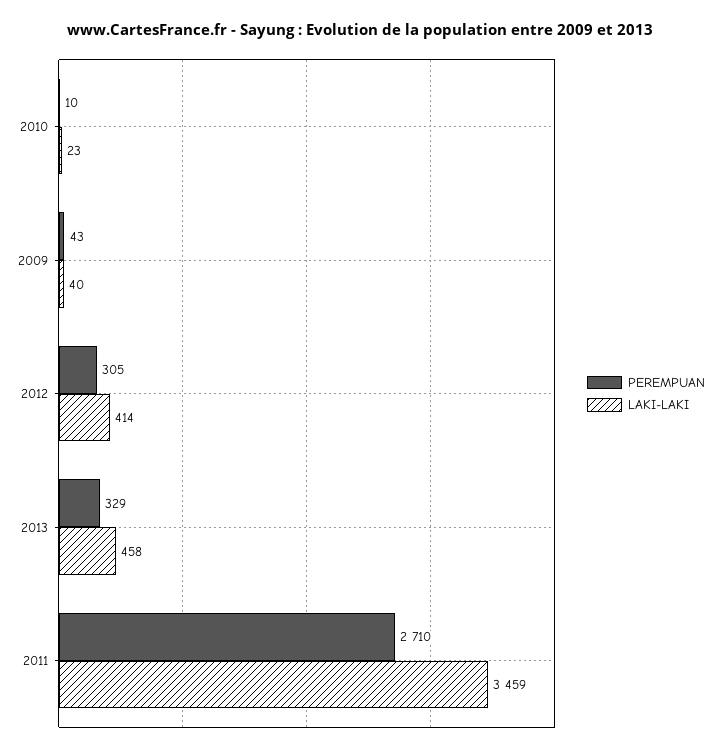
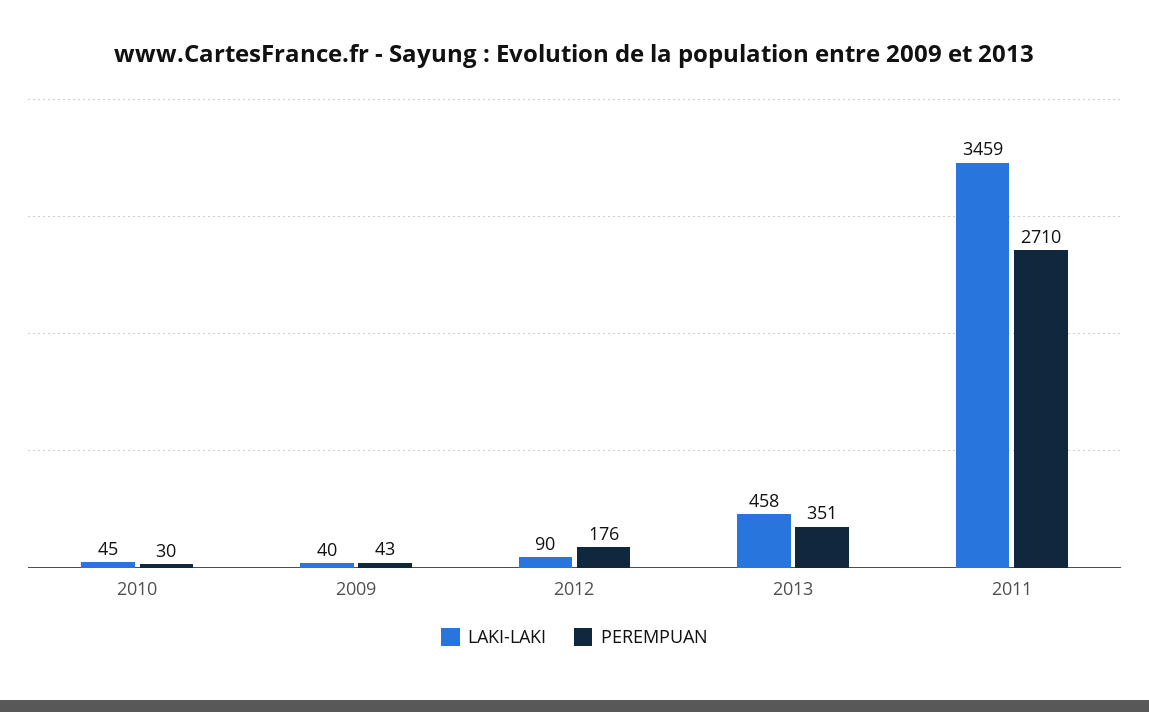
PEREMPUAN, 2010: 10 -> 30
LAKI-LAKI, 2010: 23 -> 45
PEREMPUAN, 2012: 305 -> 176
LAKI-LAKI, 2012: 414 -> 90
PEREMPUAN, 2013: 329 -> 351

